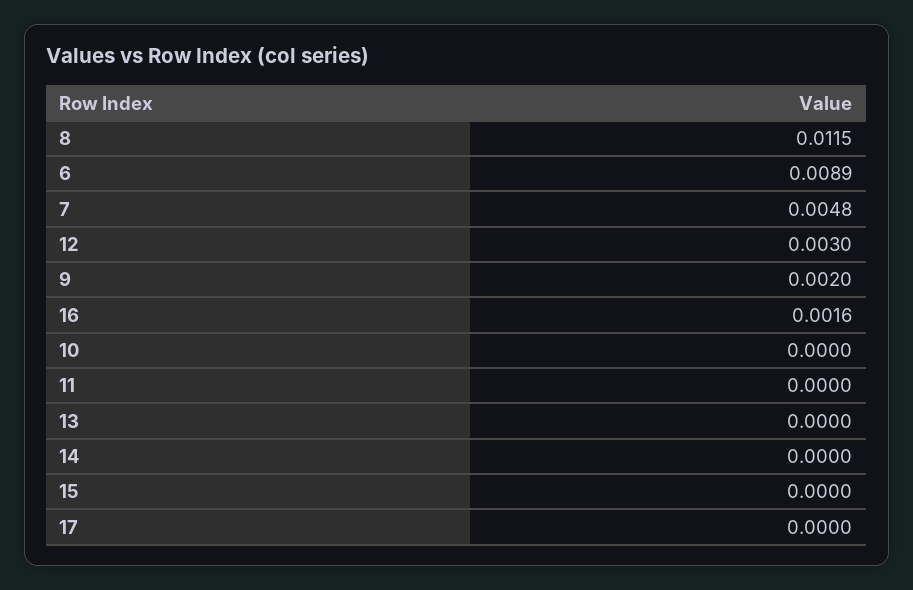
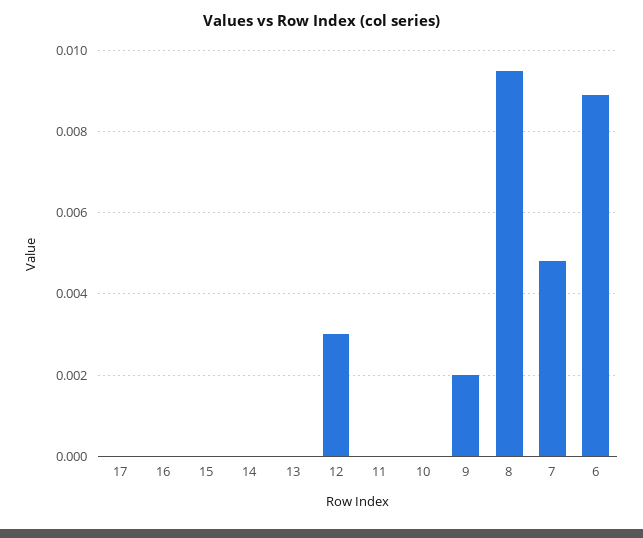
8: 0.0115 -> 0.0095
16: 0.0016 -> 0

